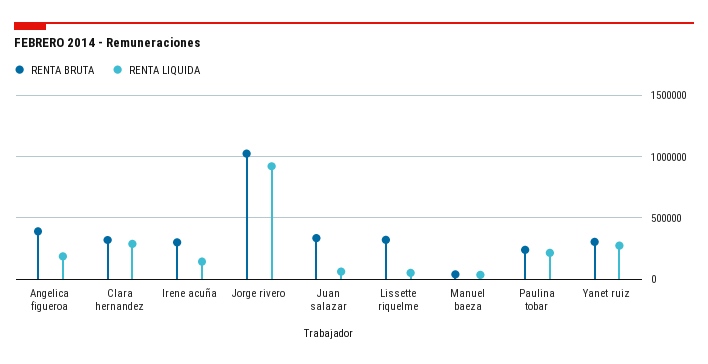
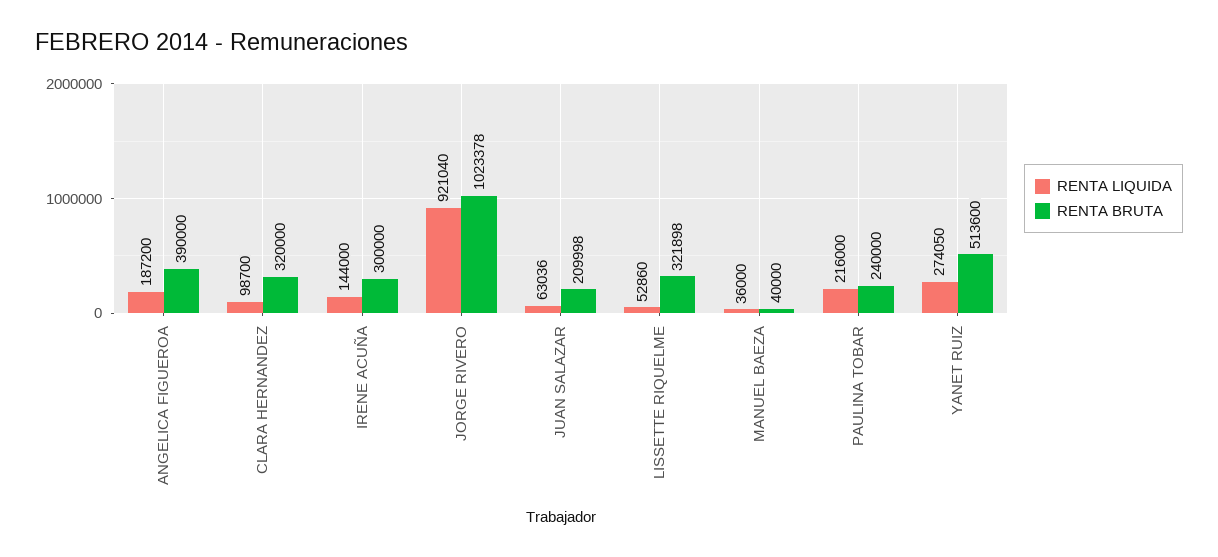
RENTA LIQUIDA, Clara hernandez: 300000 -> 98700
RENTA BRUTA, Juan salazar: 350000 -> 209998
RENTA BRUTA, Yanet ruiz: 300000 -> 513600

